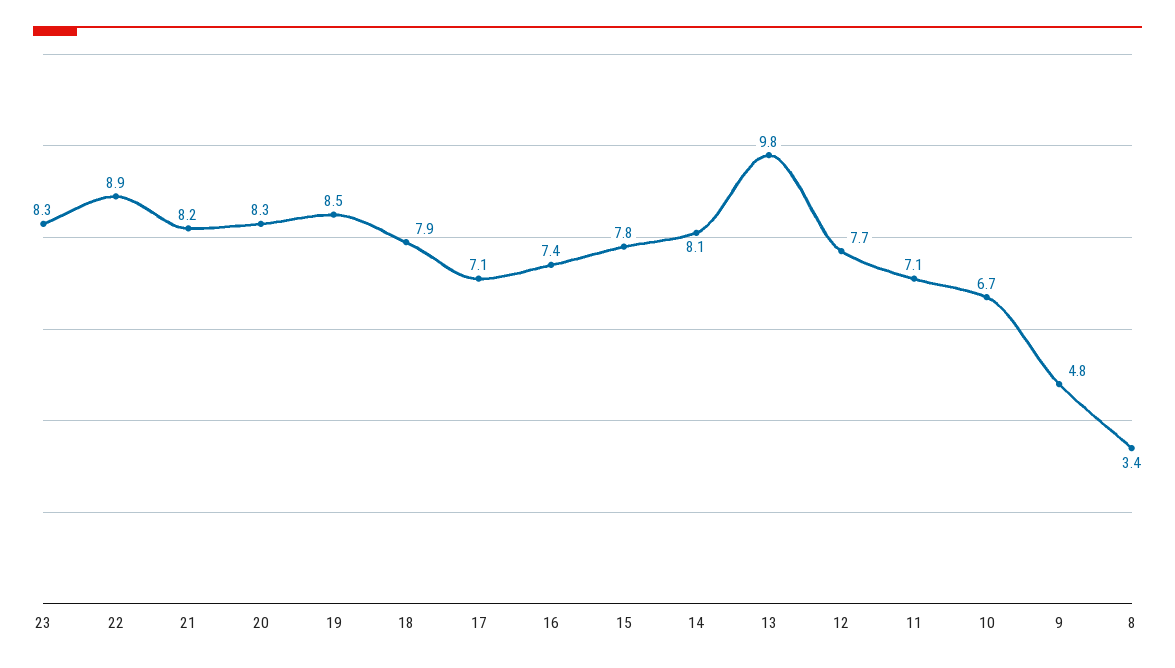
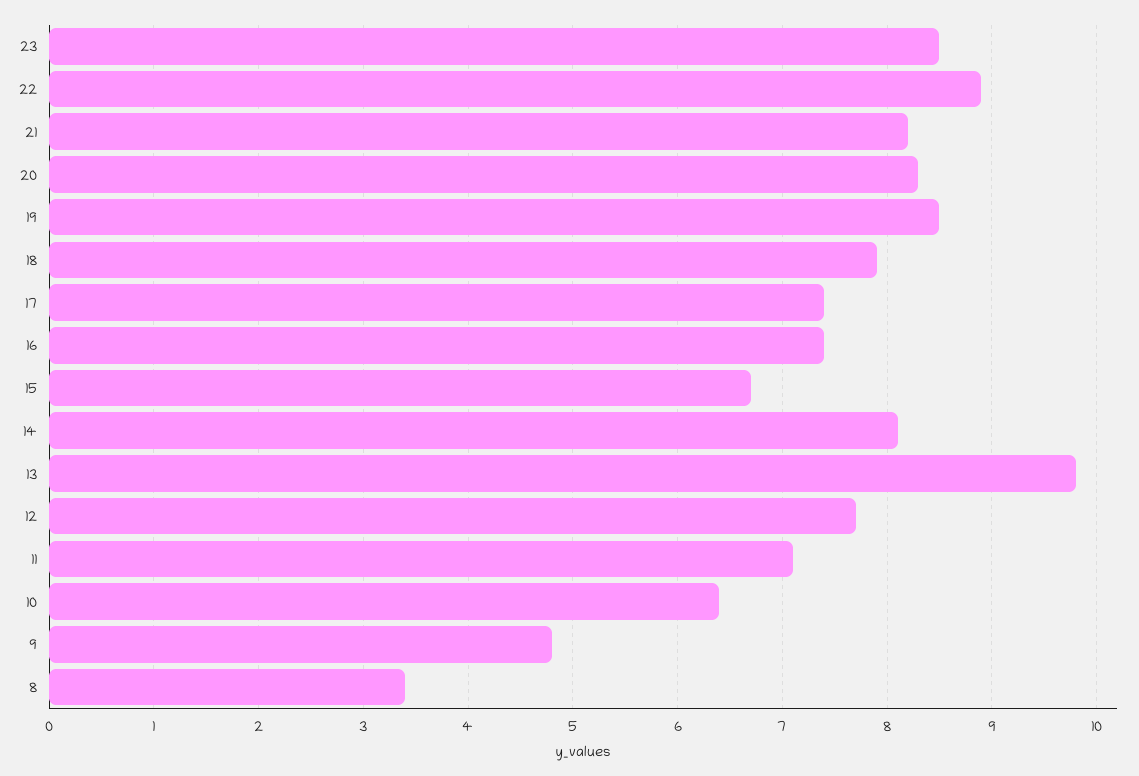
23: 8.3 -> 8.5
17: 7.1 -> 7.4
15: 7.8 -> 6.7
10: 6.7 -> 6.4

